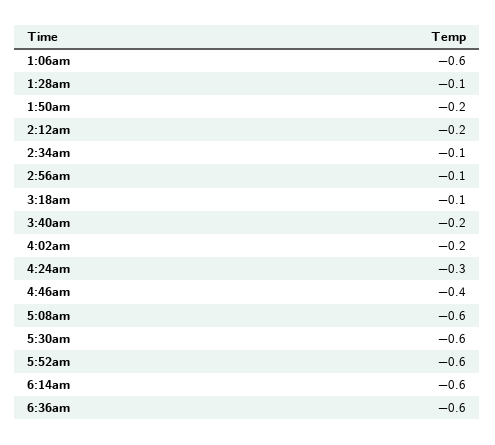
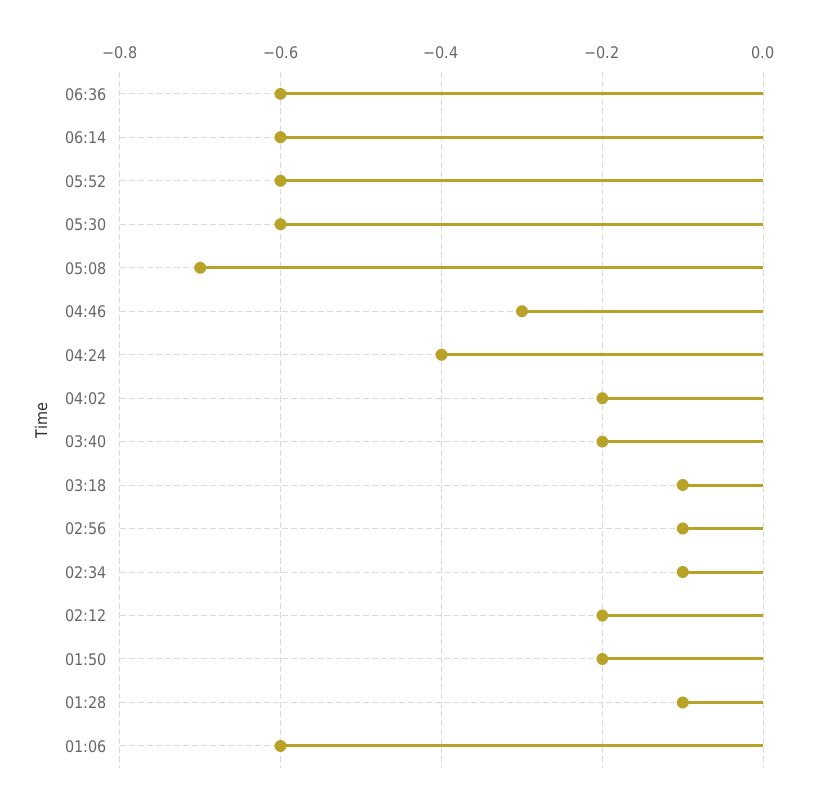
4:24am: -0.3 -> -0.4
4:46am: -0.4 -> -0.3
5:08am: -0.6 -> -0.7

